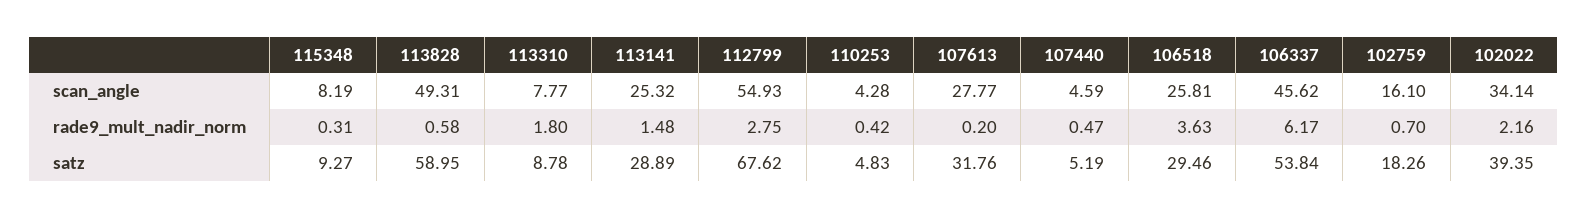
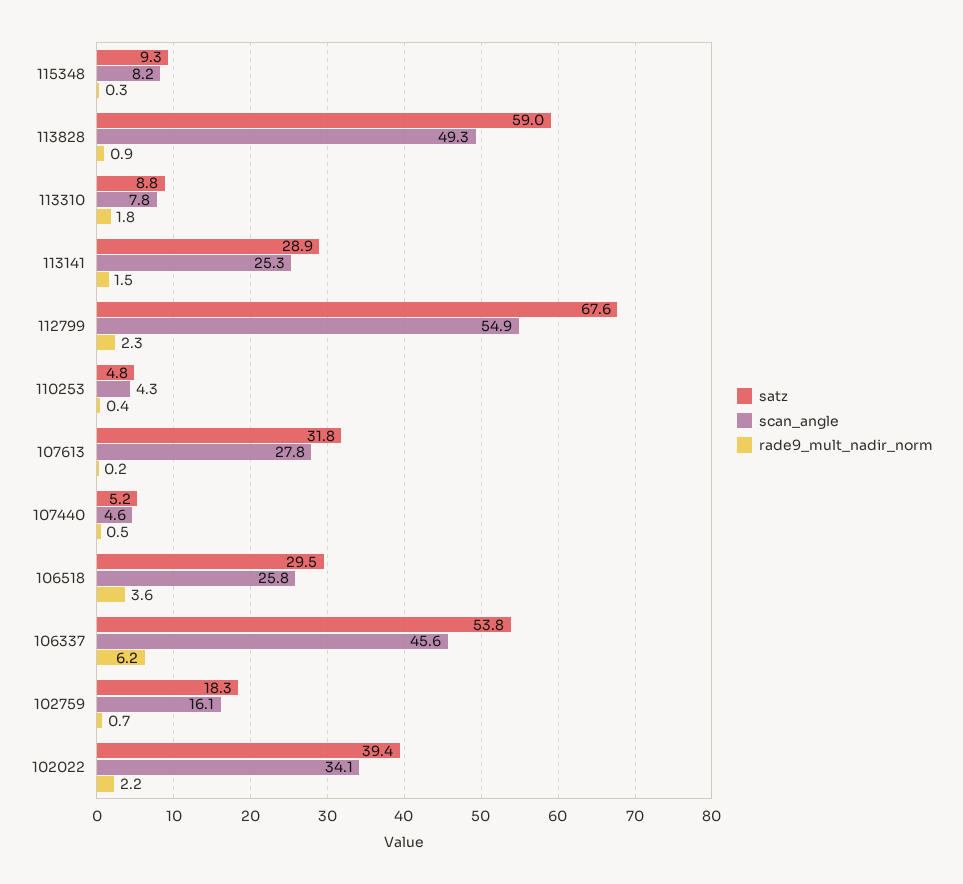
rade9_mult_nadir_norm, 113828: 0.58 -> 0.9
rade9_mult_nadir_norm, 112799: 2.75 -> 2.3

